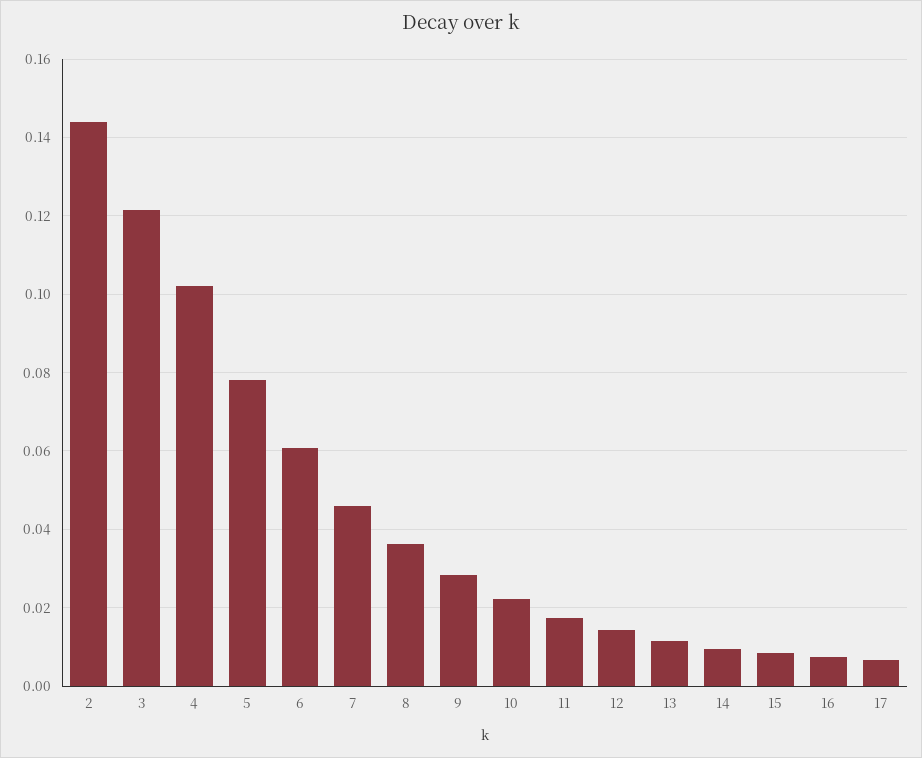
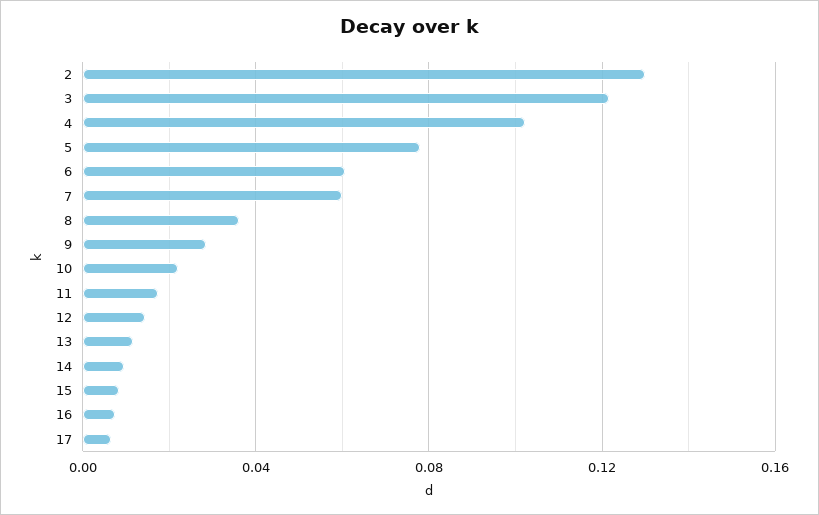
2: 0.144 -> 0.13
7: 0.046 -> 0.06

